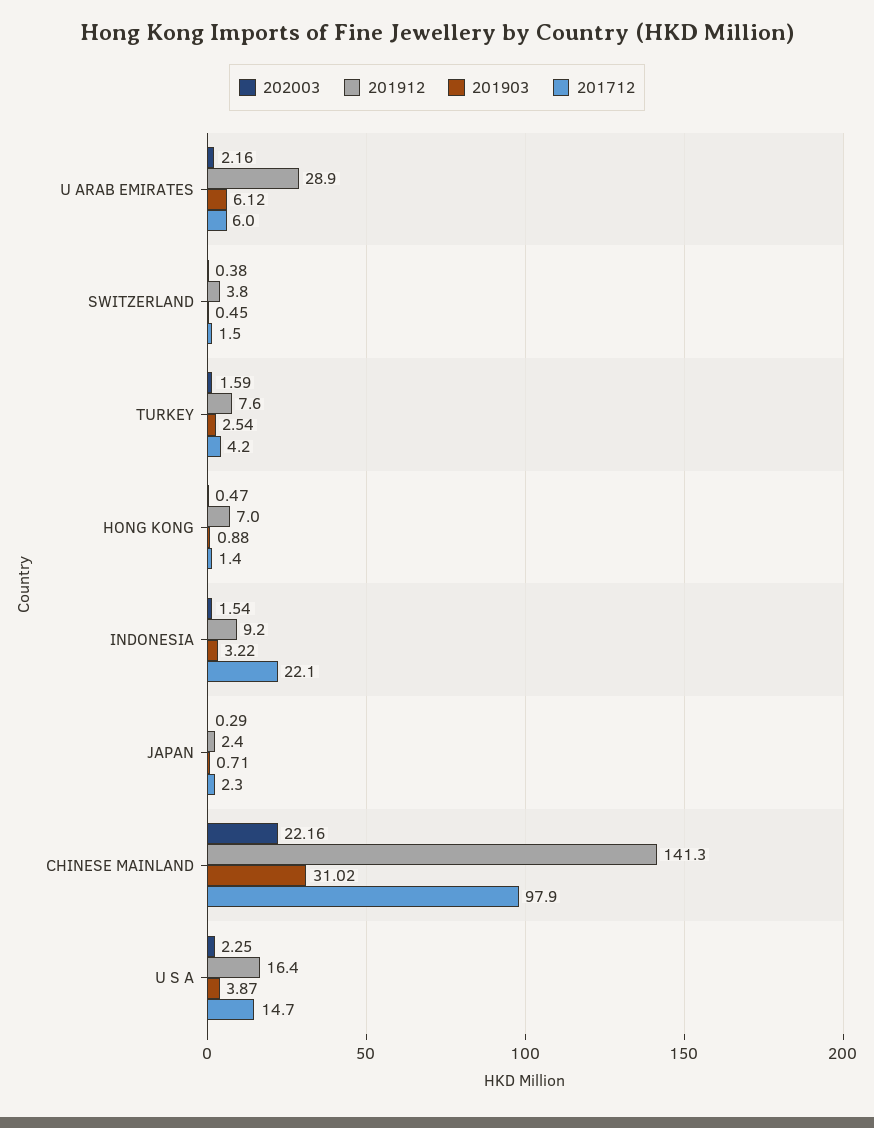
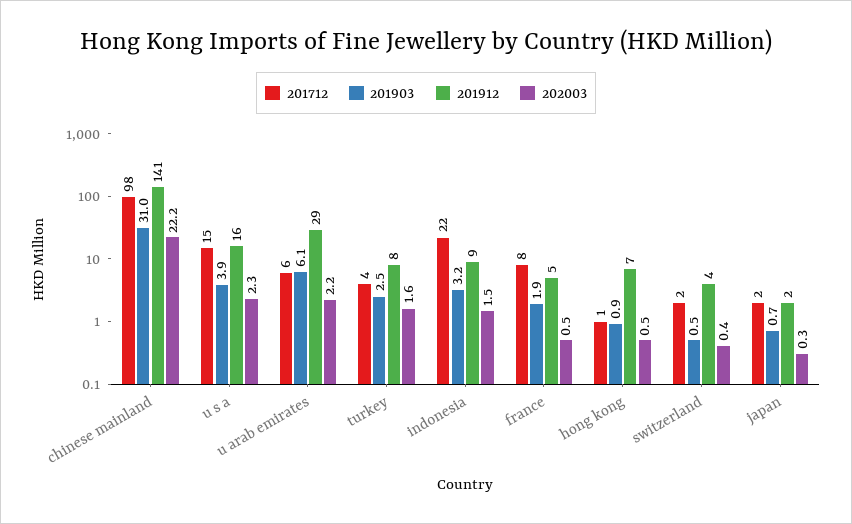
201712, france: none -> 8
201903, france: none -> 1.9
201912, france: none -> 5
202003, france: none -> 0.5

